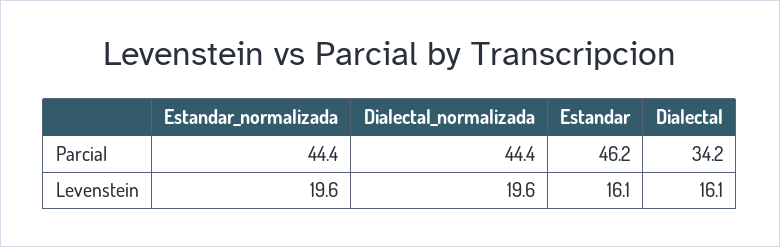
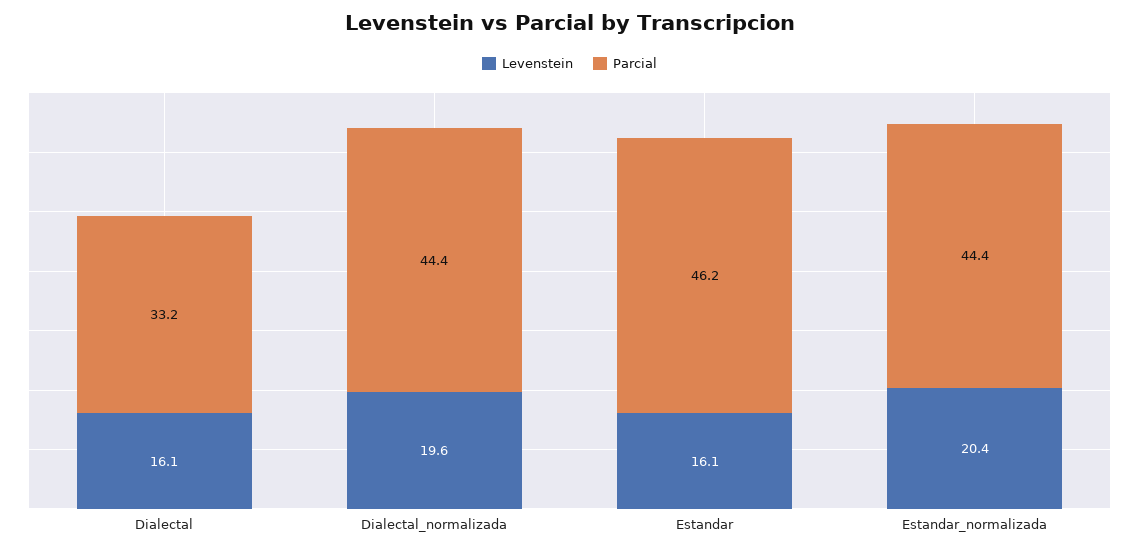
Parcial, Dialectal: 34.2 -> 33.2
Levenstein, Estandar_normalizada: 19.6 -> 20.4

